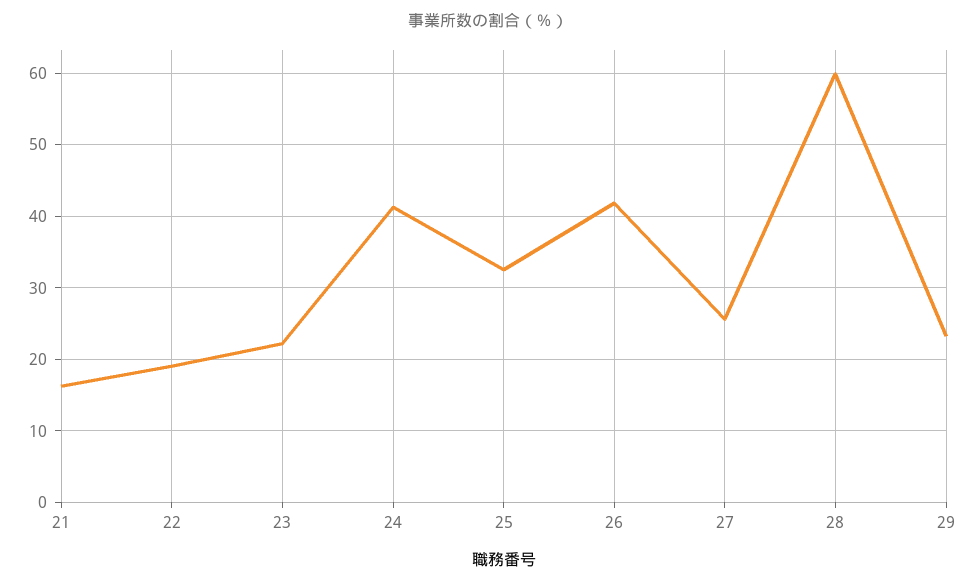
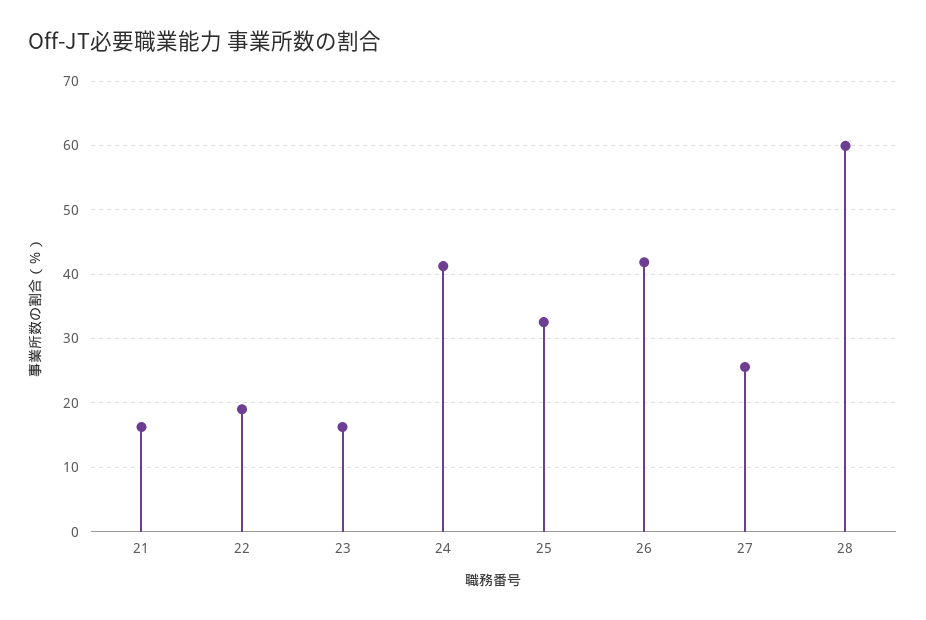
23: 22 -> 16
29: 23 -> none

